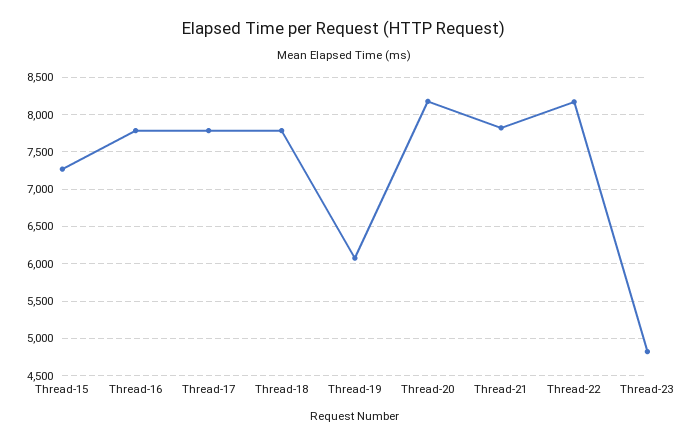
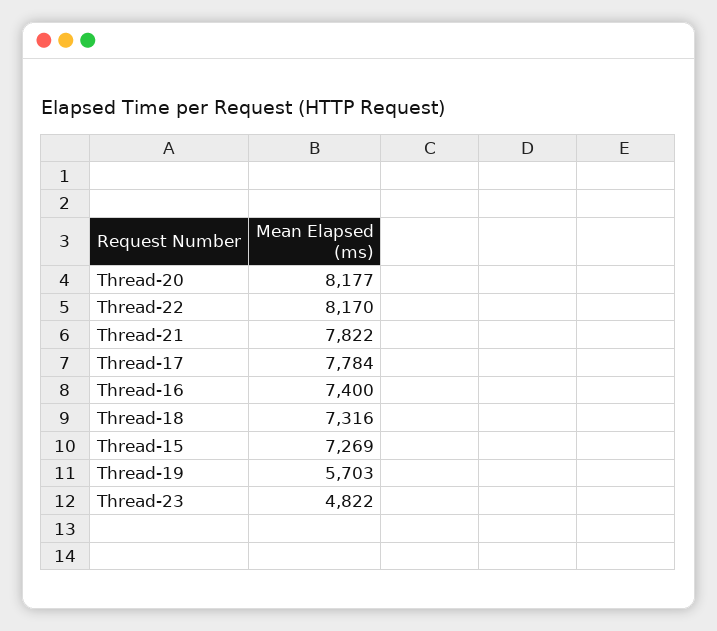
Thread-16: 7800 -> 7400
Thread-18: 7800 -> 7316
Thread-19: 6100 -> 5703

